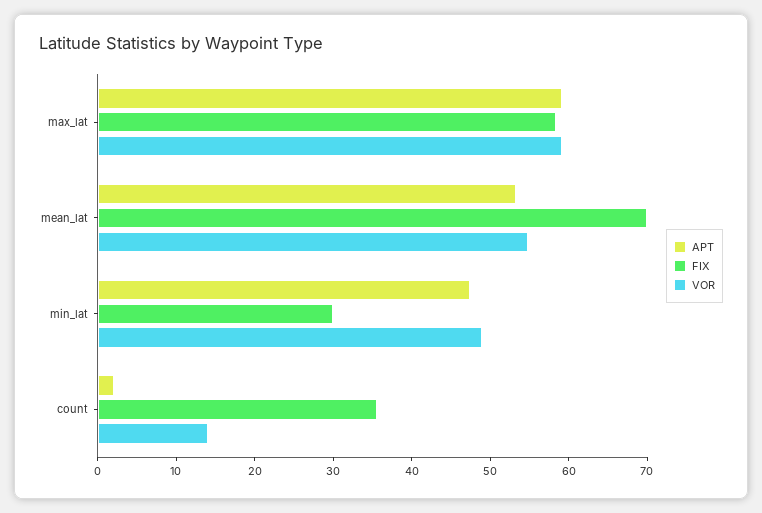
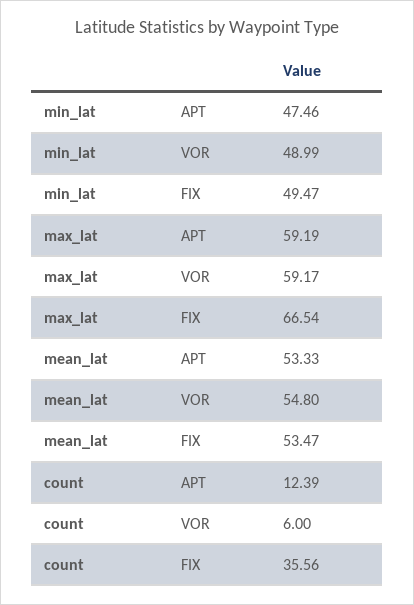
FIX, max_lat: 58 -> 66.54
FIX, mean_lat: 70 -> 53.47
FIX, min_lat: 30 -> 49.47
APT, count: 2 -> 12.39
VOR, count: 14 -> 6

